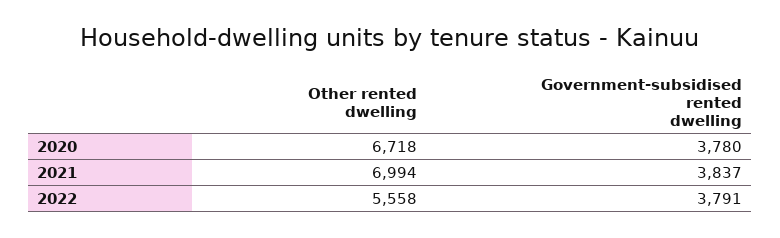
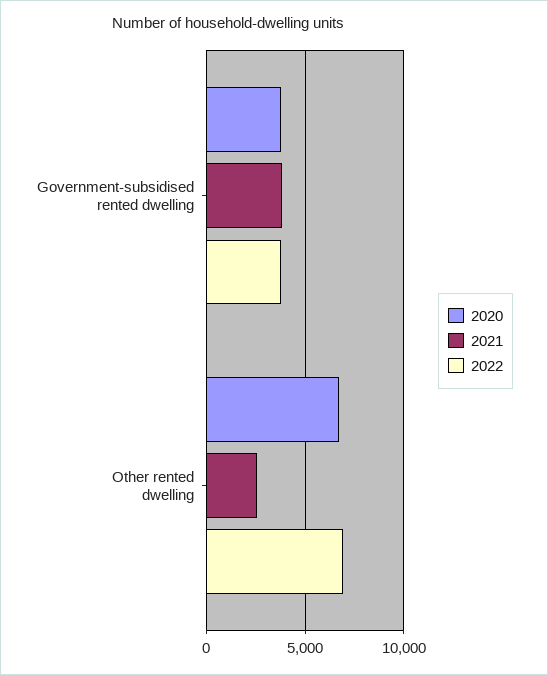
2021, Other rented dwelling: 6994 -> 2500
2022, Other rented dwelling: 5558 -> 7000

